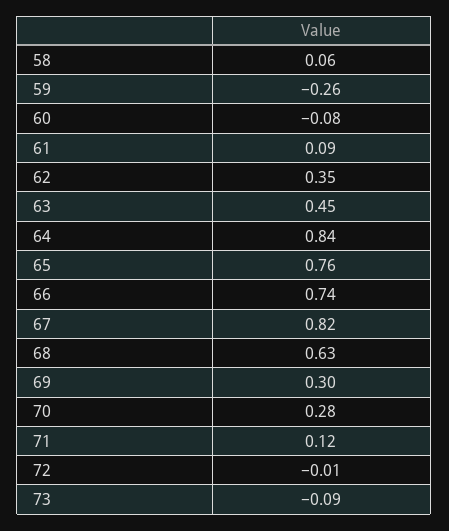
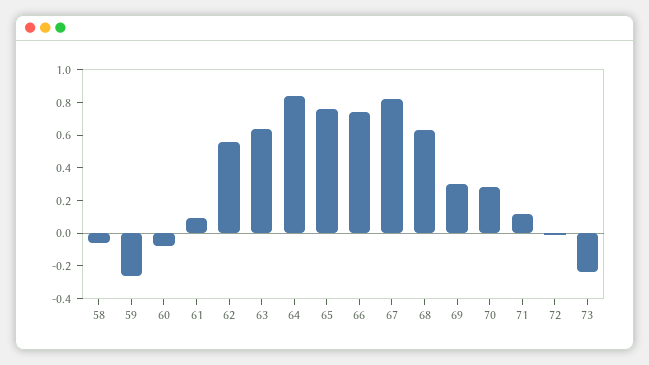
58: 0.06 -> -0.05
62: 0.35 -> 0.55
63: 0.45 -> 0.65
73: -0.09 -> -0.25

